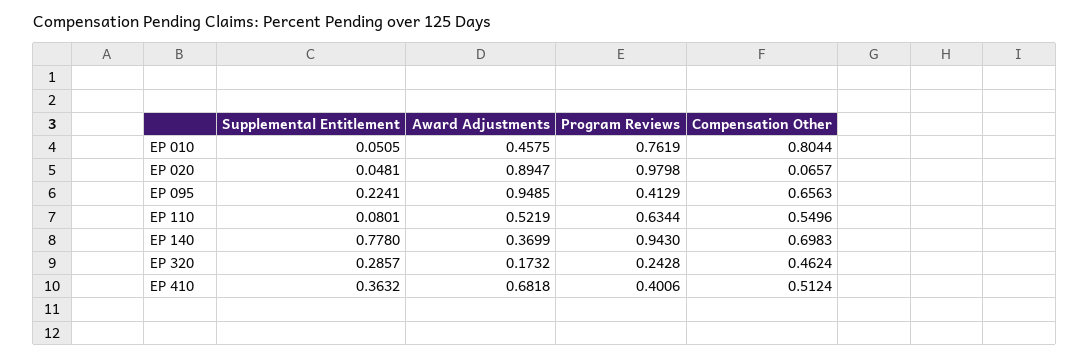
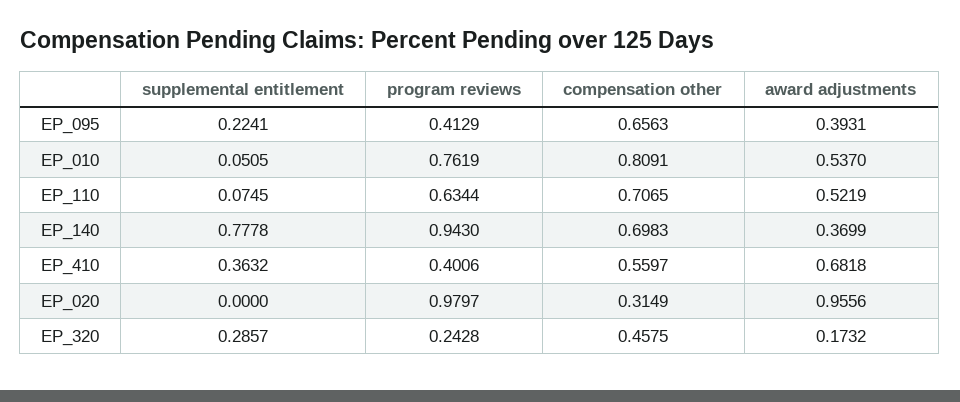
Award Adjustments, EP 010: 0.4575 -> 0.537
Compensation Other, EP 010: 0.8044 -> 0.8091
Supplemental Entitlement, EP 020: 0.0481 -> 0
Award Adjustments, EP 020: 0.8947 -> 0.9556
Program Reviews, EP 020: 0.9798 -> 0.9797
Compensation Other, EP 020: 0.0657 -> 0.3149
Award Adjustments, EP 095: 0.9485 -> 0.3931
Supplemental Entitlement, EP 110: 0.0801 -> 0.0745
Compensation Other, EP 110: 0.5496 -> 0.7065
Supplemental Entitlement, EP 140: 0.778 -> 0.7778
Compensation Other, EP 320: 0.4624 -> 0.4575
Compensation Other, EP 410: 0.5124 -> 0.5597

